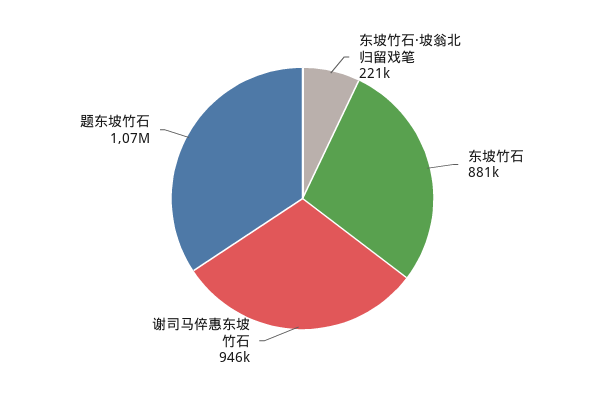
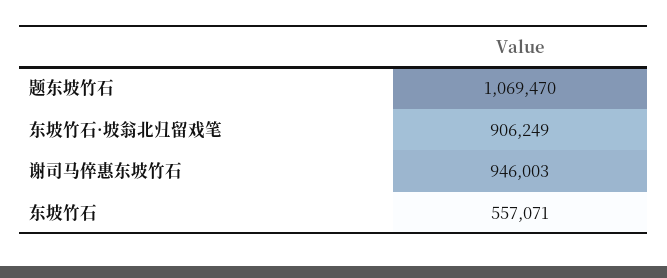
东坡竹石·坡翁北归留戏笔: 221000 -> 906249
东坡竹石: 881000 -> 557071

